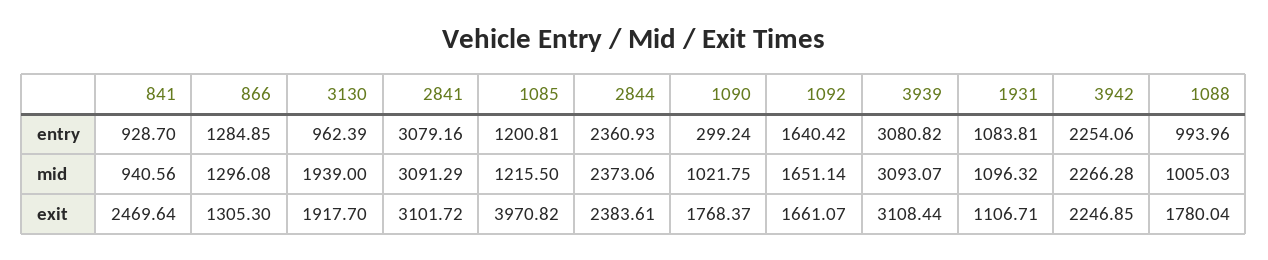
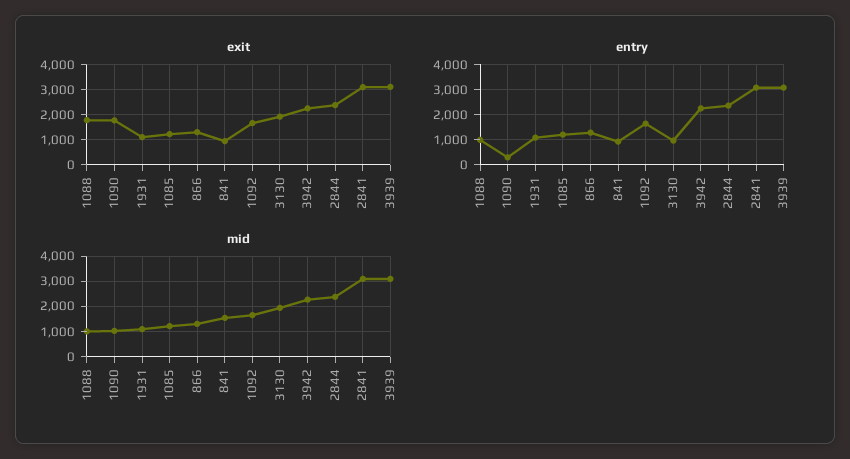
mid, 841: 940.56 -> 1500
exit, 841: 2469.64 -> 1000
exit, 1085: 3970.82 -> 1250

